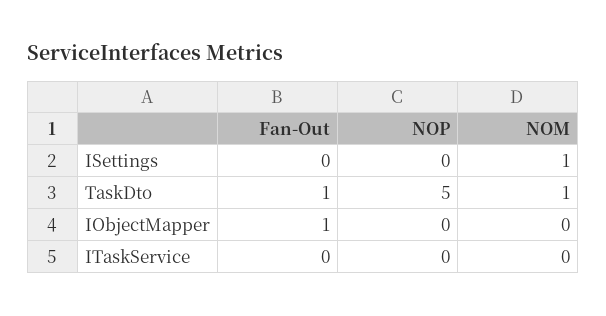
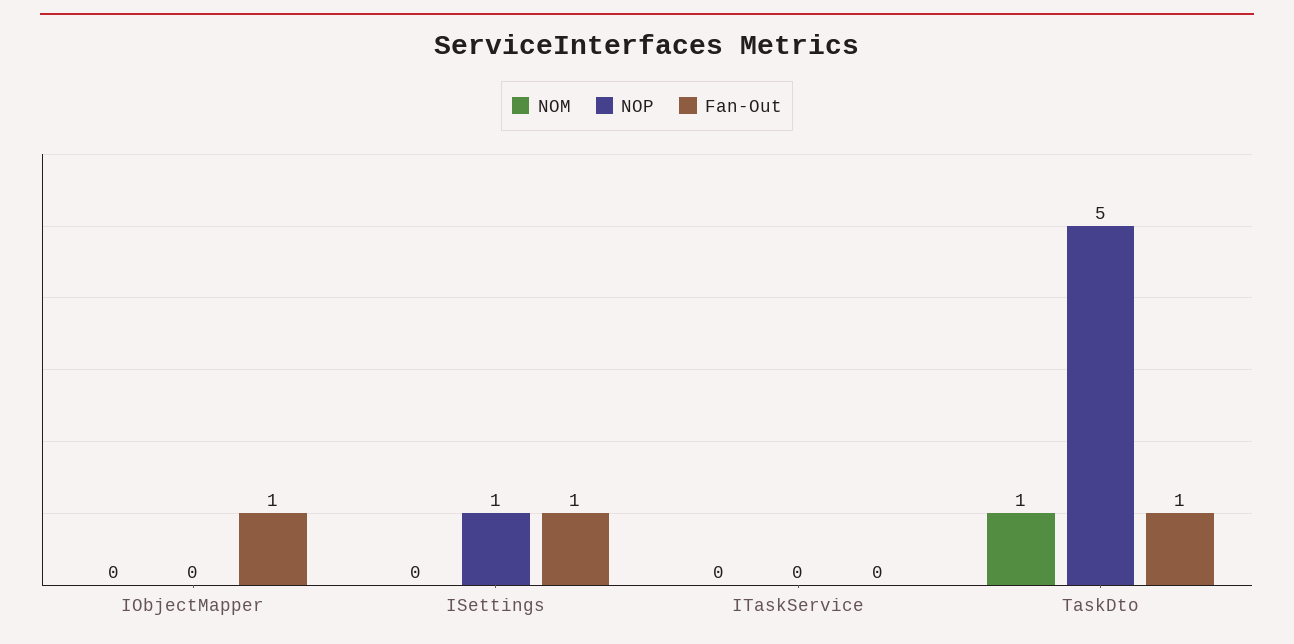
Fan-Out, ISettings: 0 -> 1
NOP, ISettings: 0 -> 1
NOM, ISettings: 1 -> 0

